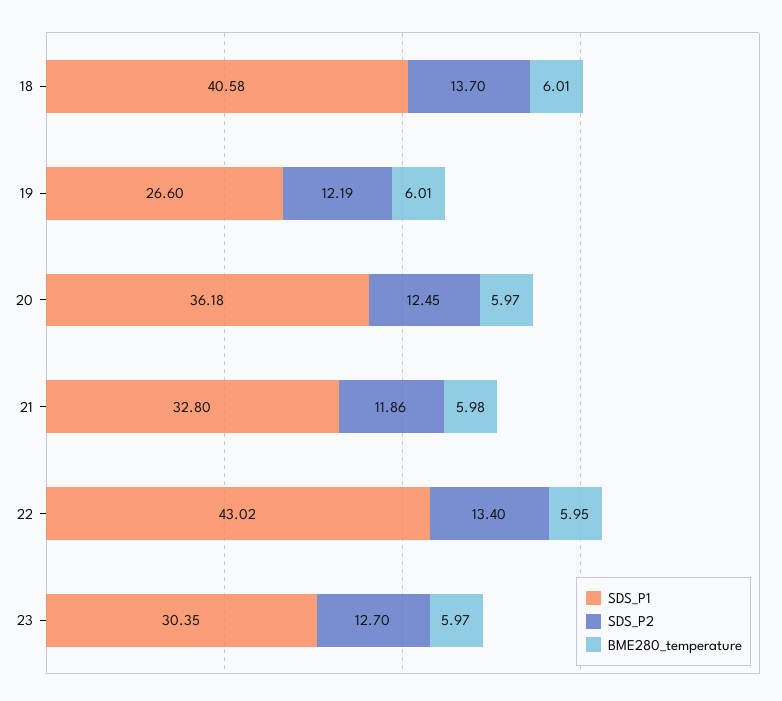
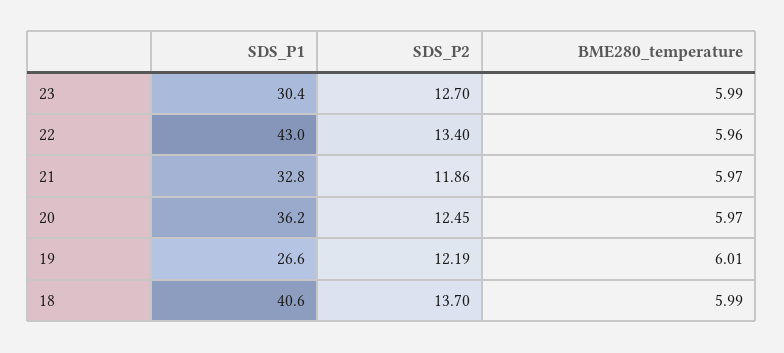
BME280_temperature, 18: 6.01 -> 5.99
BME280_temperature, 21: 5.98 -> 5.97
BME280_temperature, 22: 5.95 -> 5.96
BME280_temperature, 23: 5.97 -> 5.99

